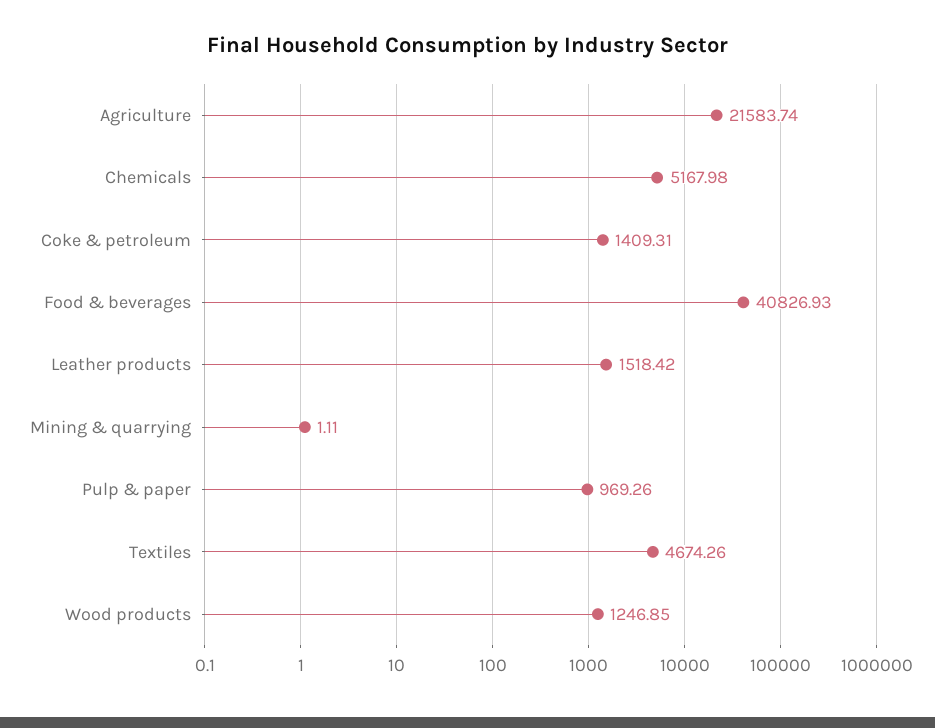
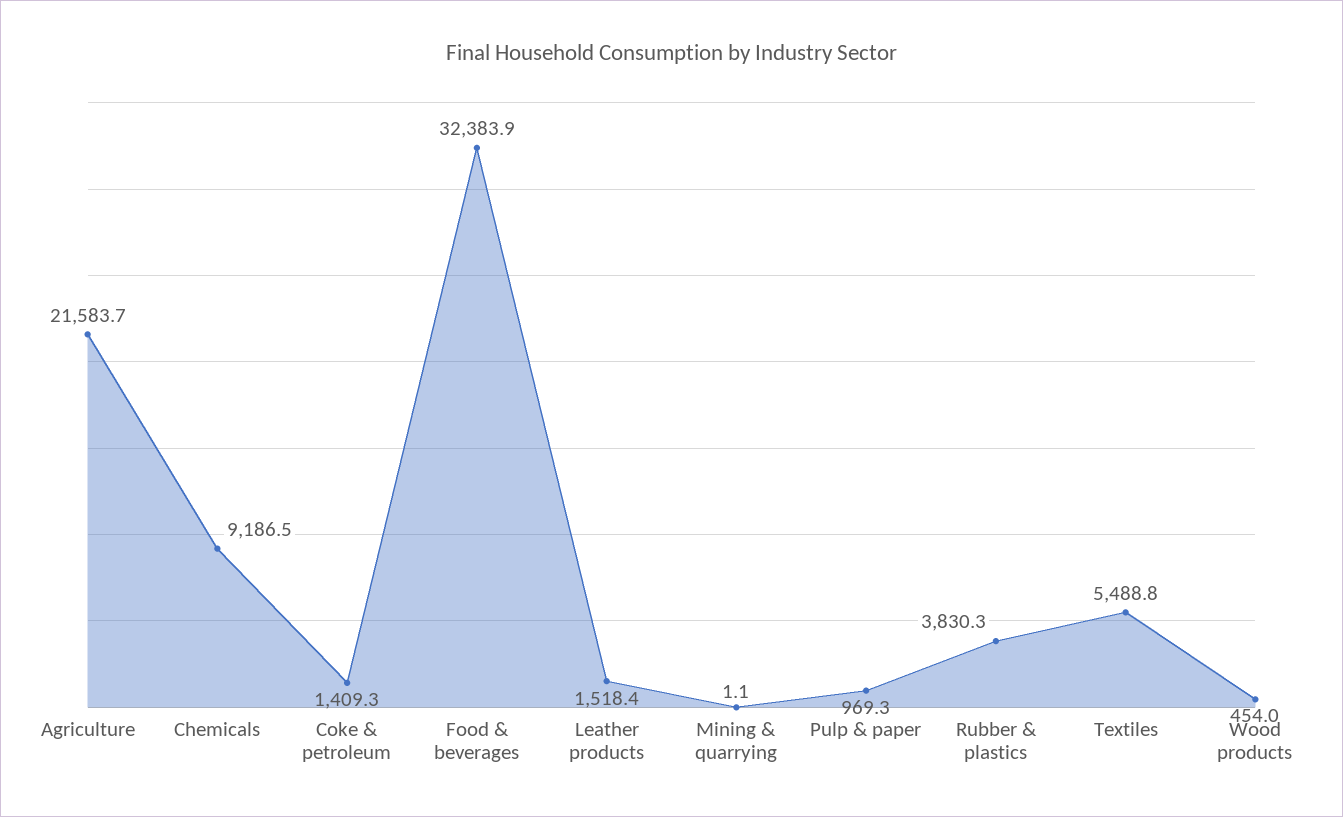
Chemicals: 5167.98 -> 9186.5
Food & beverages: 40826.93 -> 32383.9
Textiles: 4674.26 -> 5488.8
Wood products: 1246.85 -> 454
Rubber & plastics: none -> 3830.3

